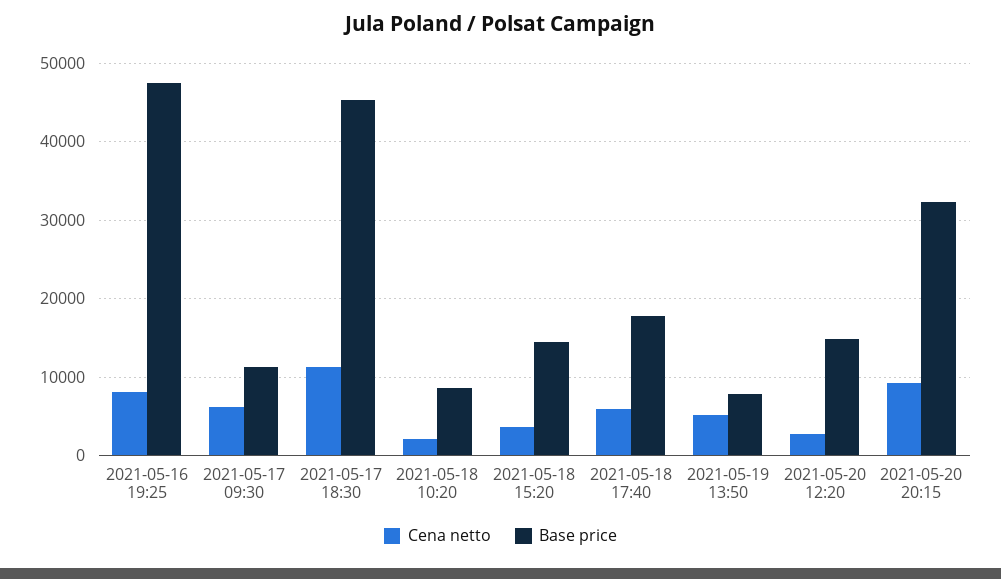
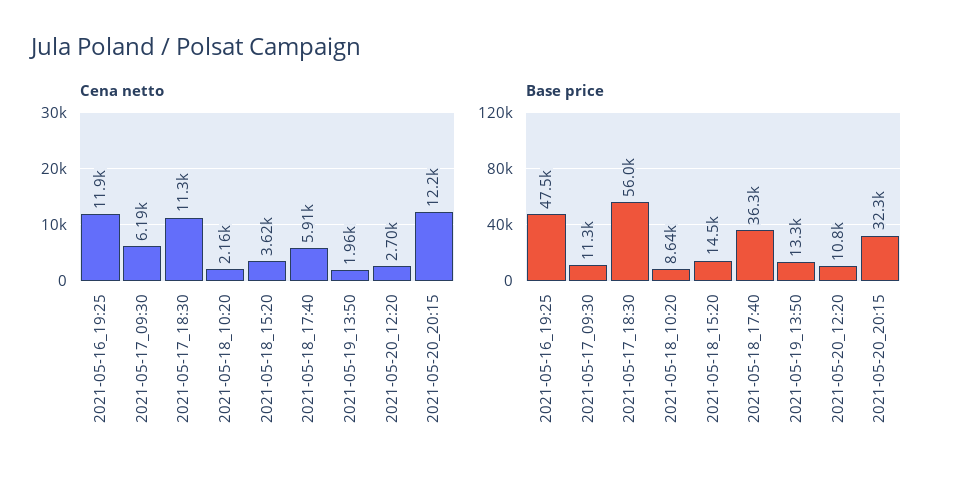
Cena netto, 2021-05-16 19:25: 8000 -> 11900
Base price, 2021-05-17 18:30: 45000 -> 56000
Base price, 2021-05-18 17:40: 18000 -> 36300
Cena netto, 2021-05-19 13:50: 5000 -> 1960
Base price, 2021-05-19 13:50: 8000 -> 13300
Base price, 2021-05-20 12:20: 15000 -> 10800
Cena netto, 2021-05-20 20:15: 9000 -> 12200

